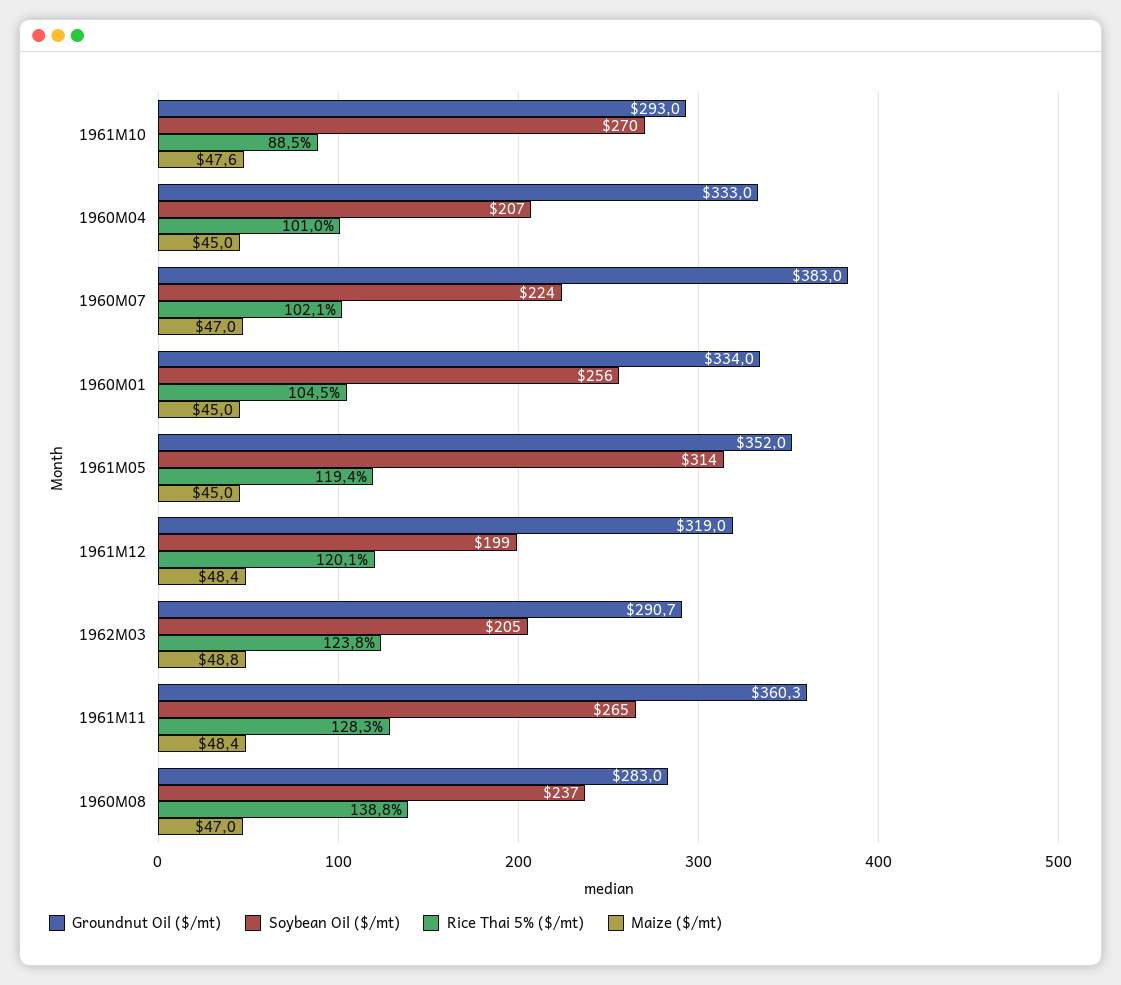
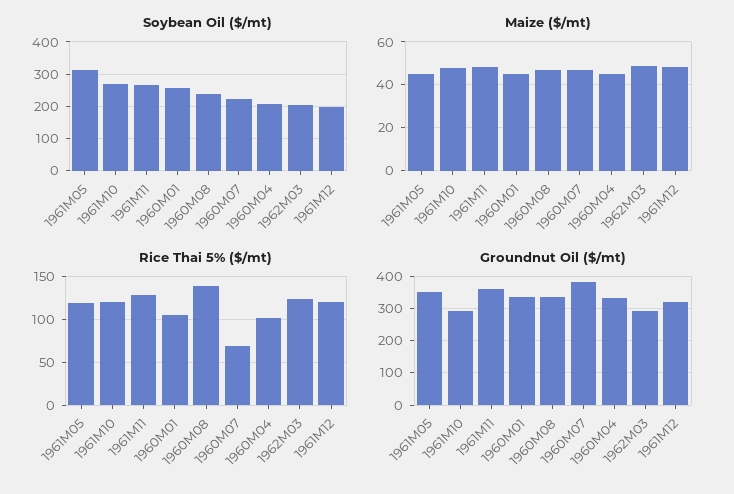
Rice Thai 5% ($/mt), 1961M10: 88.5 -> 120
Rice Thai 5% ($/mt), 1960M07: 102.1 -> 70
Groundnut Oil ($/mt), 1960M08: 283 -> 340

